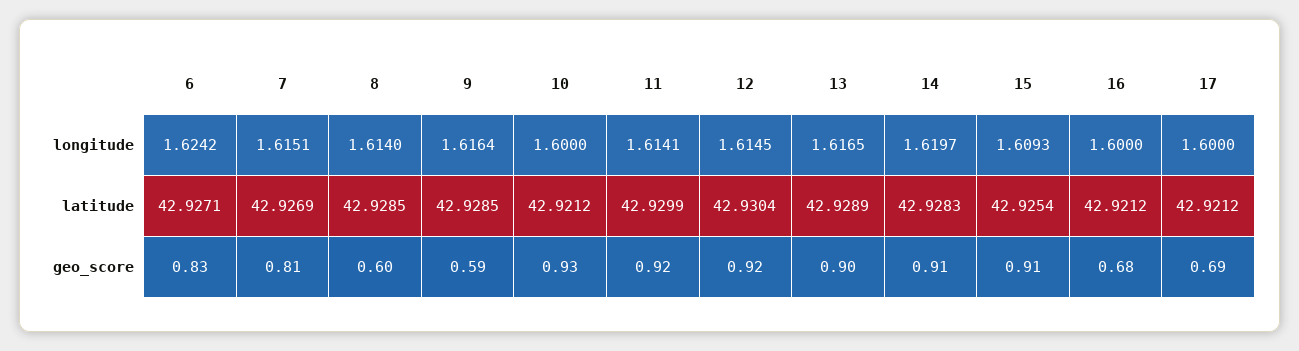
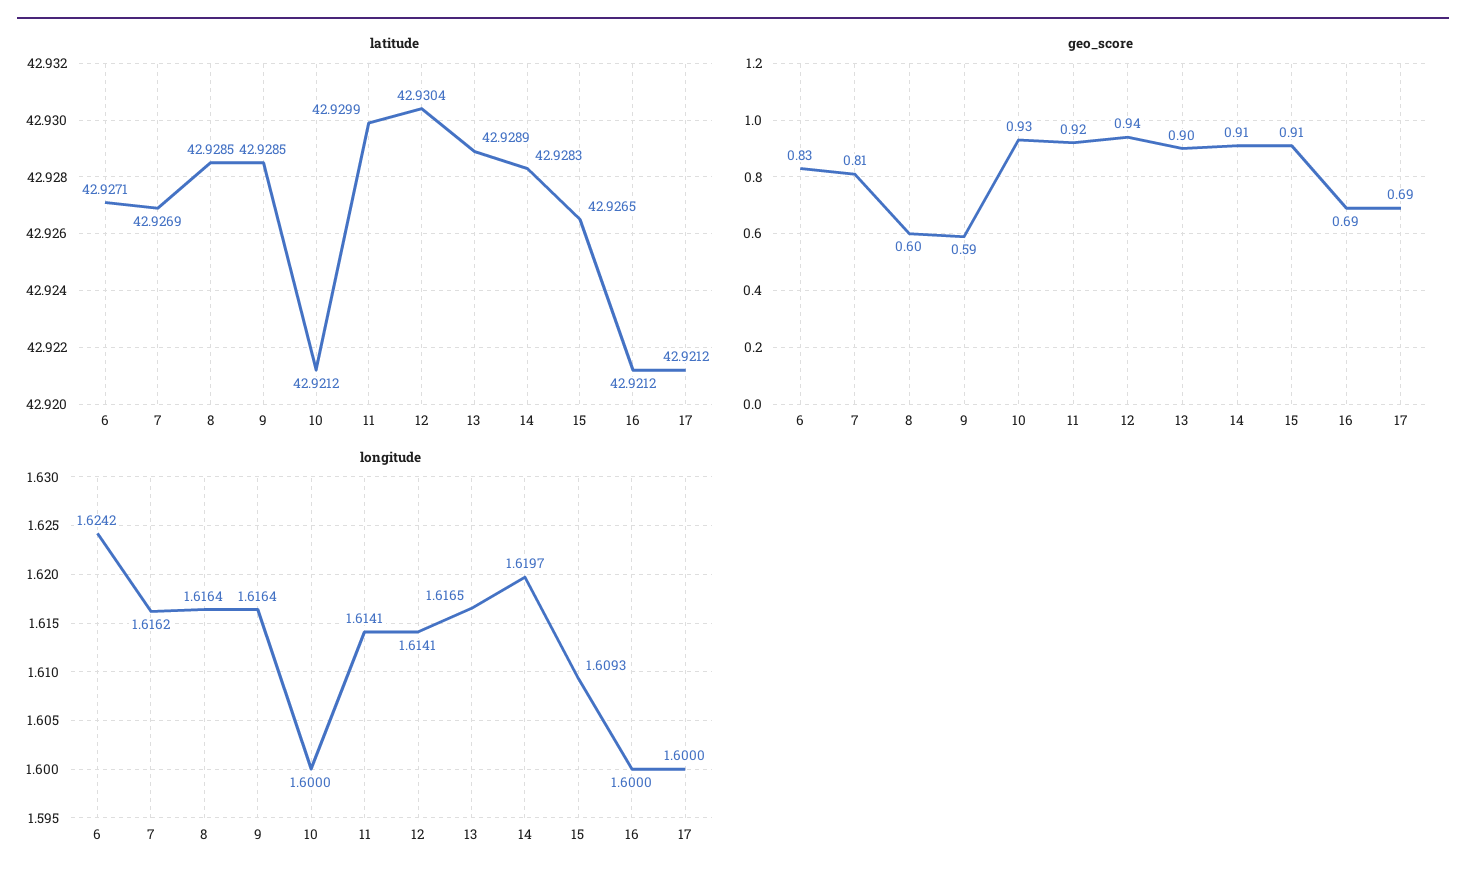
longitude, 7: 1.6151 -> 1.6162
longitude, 8: 1.614 -> 1.6164
longitude, 12: 1.6145 -> 1.6141
latitude, 15: 42.9254 -> 42.9265
geo_score, 12: 0.92 -> 0.94
geo_score, 16: 0.68 -> 0.69

